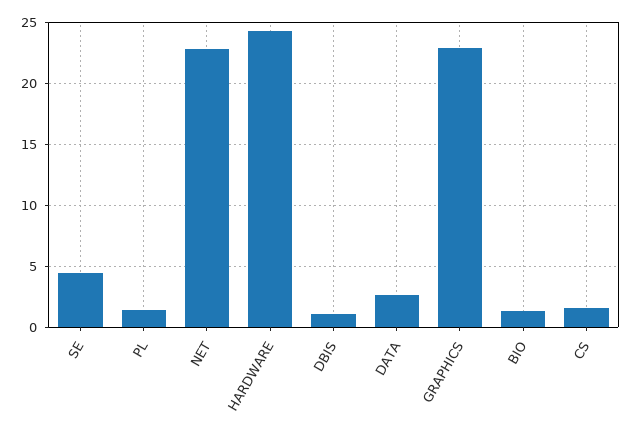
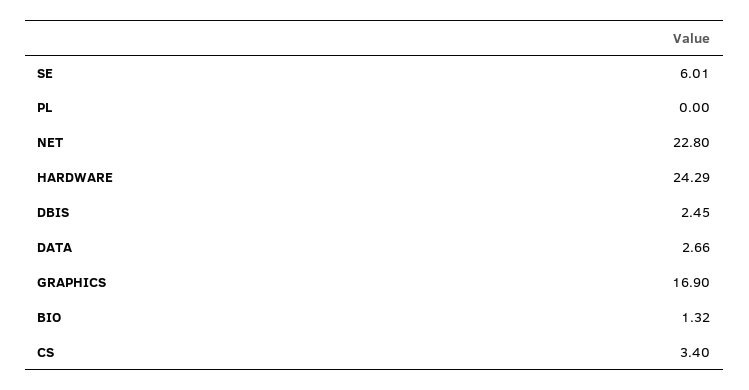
SE: 4.5 -> 6.01
PL: 1.5 -> 0
DBIS: 1 -> 2.45
GRAPHICS: 23 -> 16.9
CS: 1.5 -> 3.4

